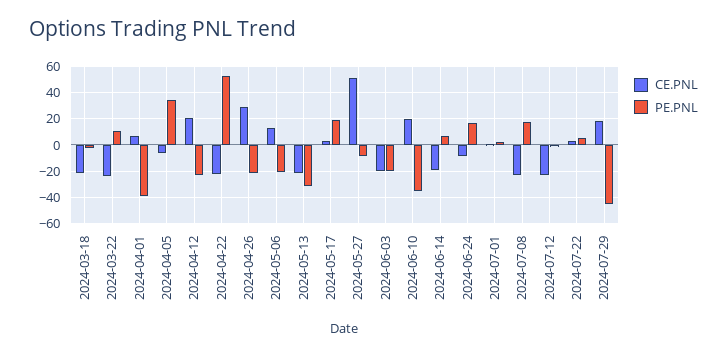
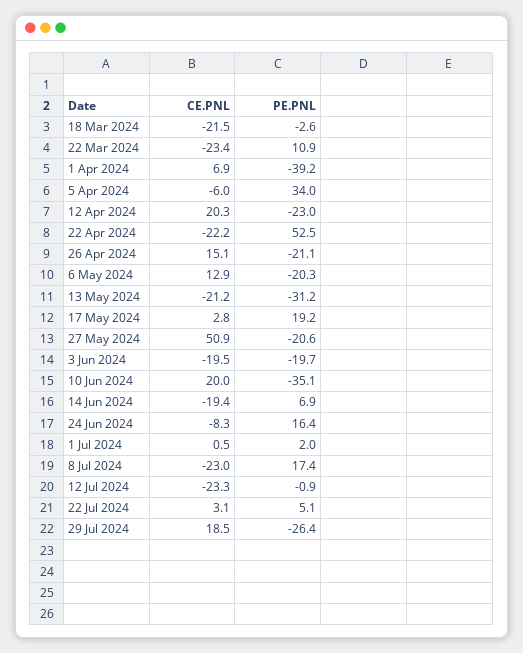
CE.PNL, 2024-04-26: 30 -> 15.1
PE.PNL, 2024-05-27: -10 -> -20.6
PE.PNL, 2024-07-29: -45 -> -26.4

